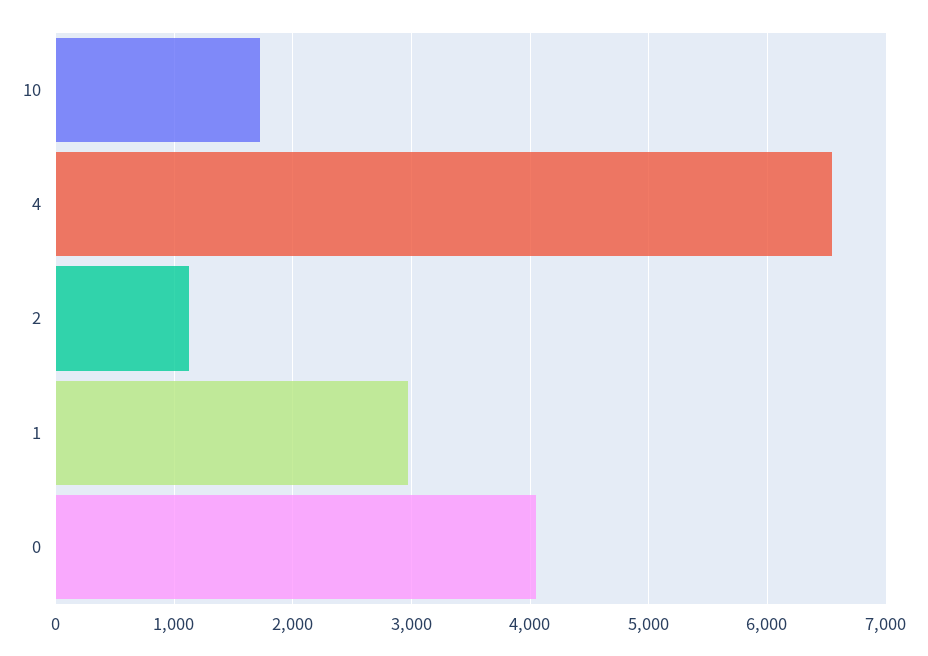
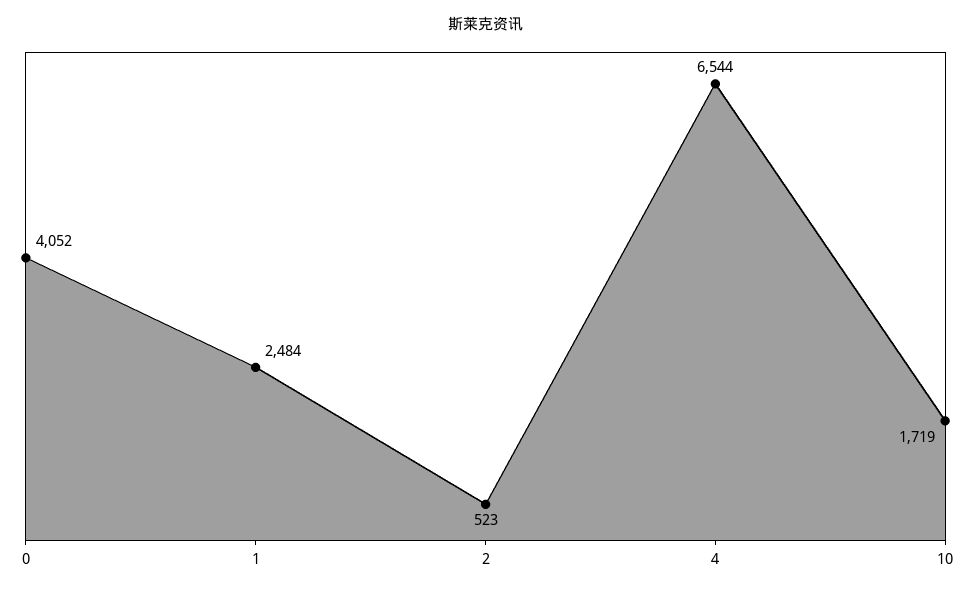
2: 1100 -> 523
1: 3000 -> 2484

